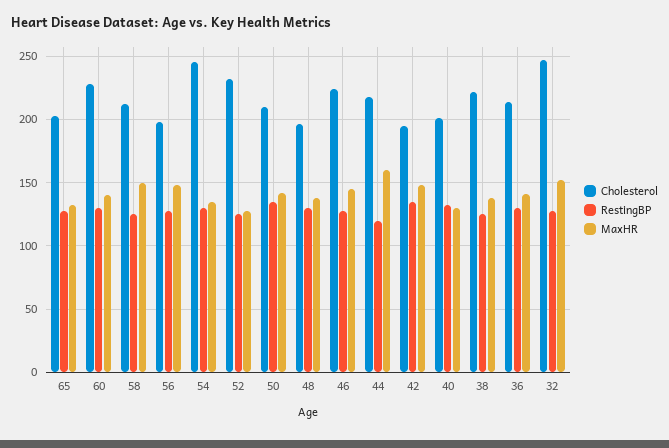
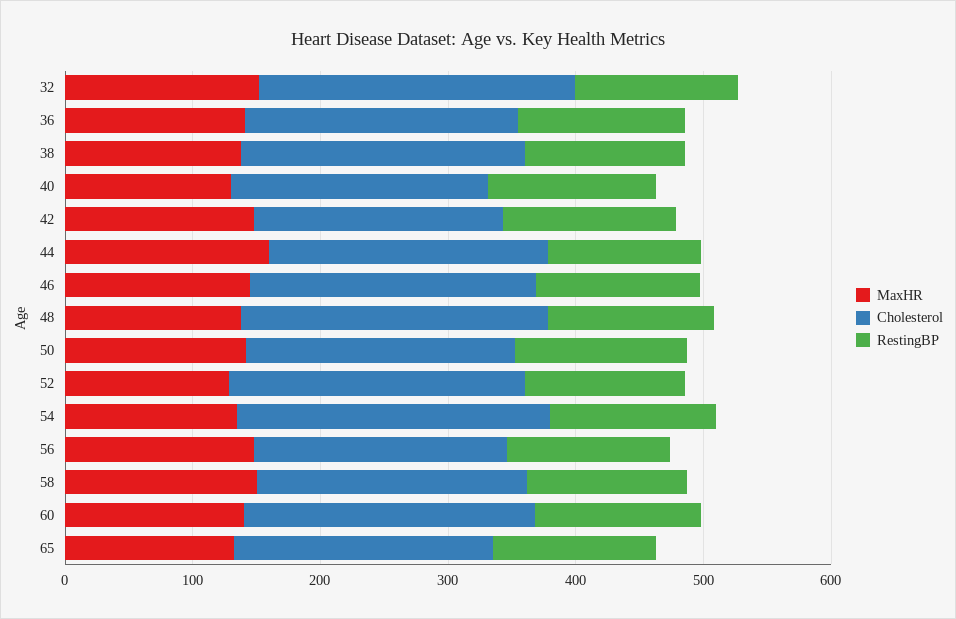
Cholesterol, 48: 195 -> 240

